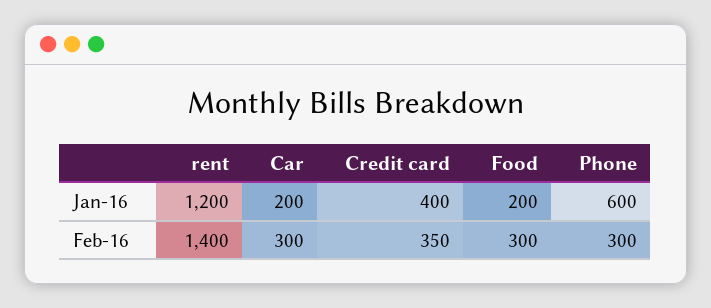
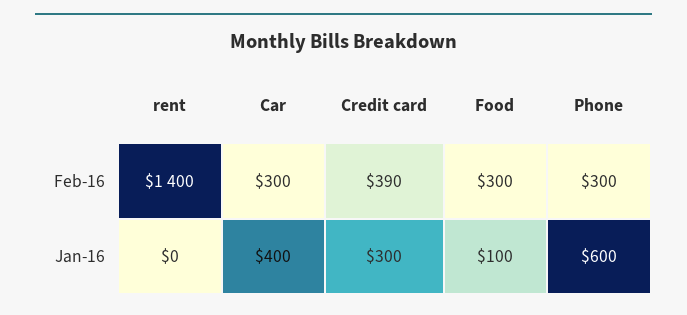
rent, Jan-16: 1200 -> 0
Car, Jan-16: 200 -> 400
Credit card, Jan-16: 400 -> 300
Food, Jan-16: 200 -> 100
Credit card, Feb-16: 350 -> 390

